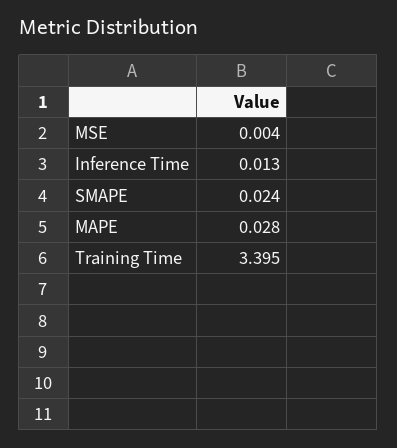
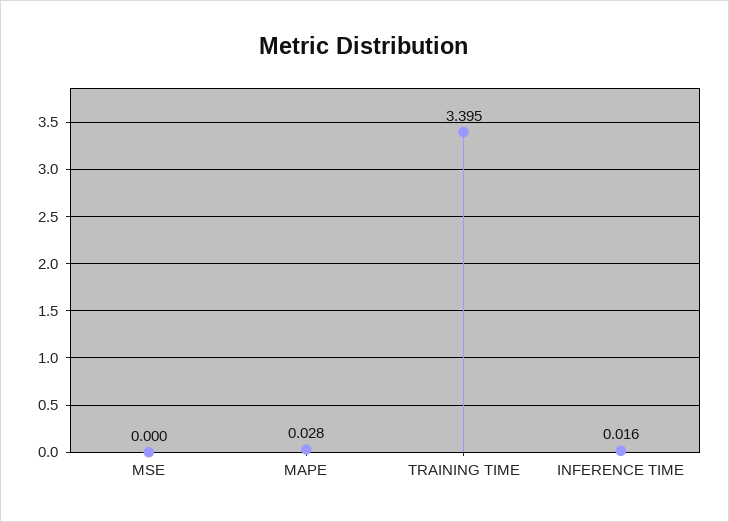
MSE: 0.004 -> 0
Inference Time: 0.013 -> 0.016
SMAPE: 0.024 -> none

